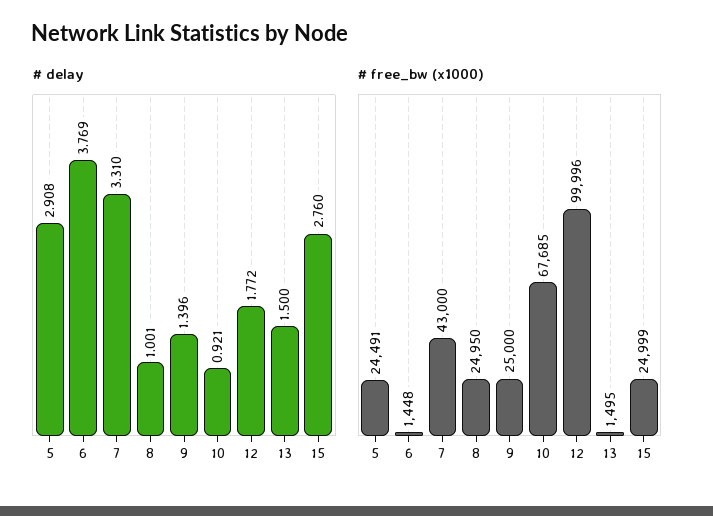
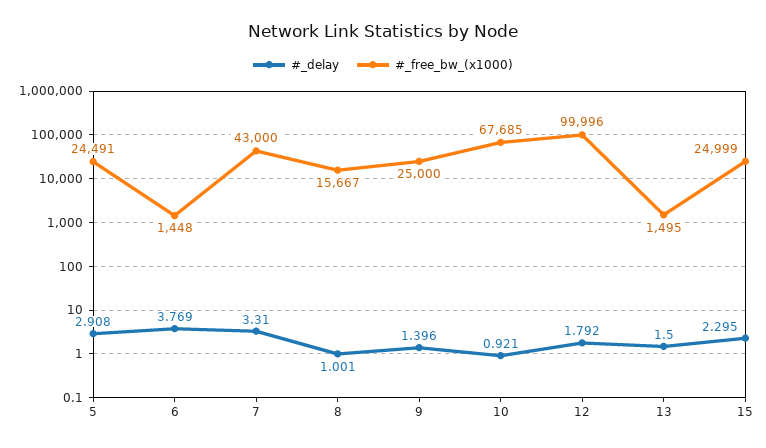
# delay, 12: 1.772 -> 1.792
# delay, 15: 2.76 -> 2.295
# free_bw (x1000), 8: 24950 -> 15667

